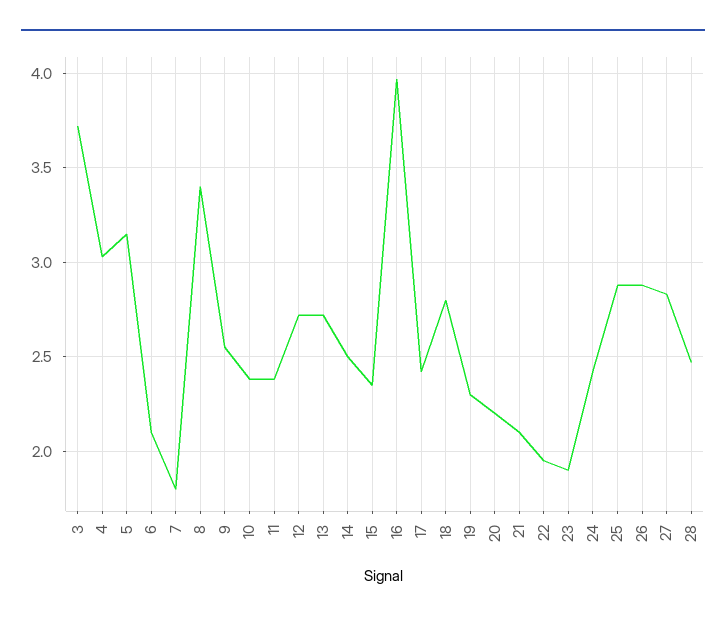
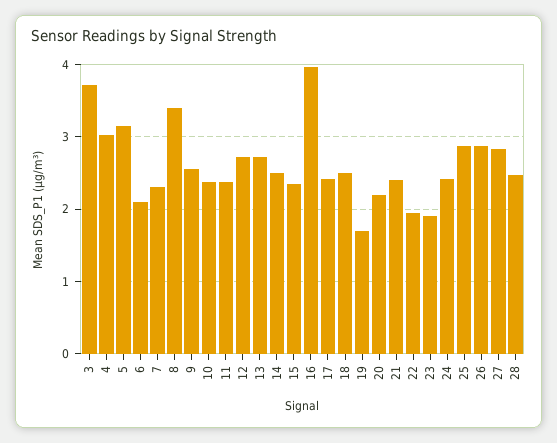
7: 1.8 -> 2.3
18: 2.8 -> 2.5
19: 2.3 -> 1.7
21: 2.1 -> 2.4

